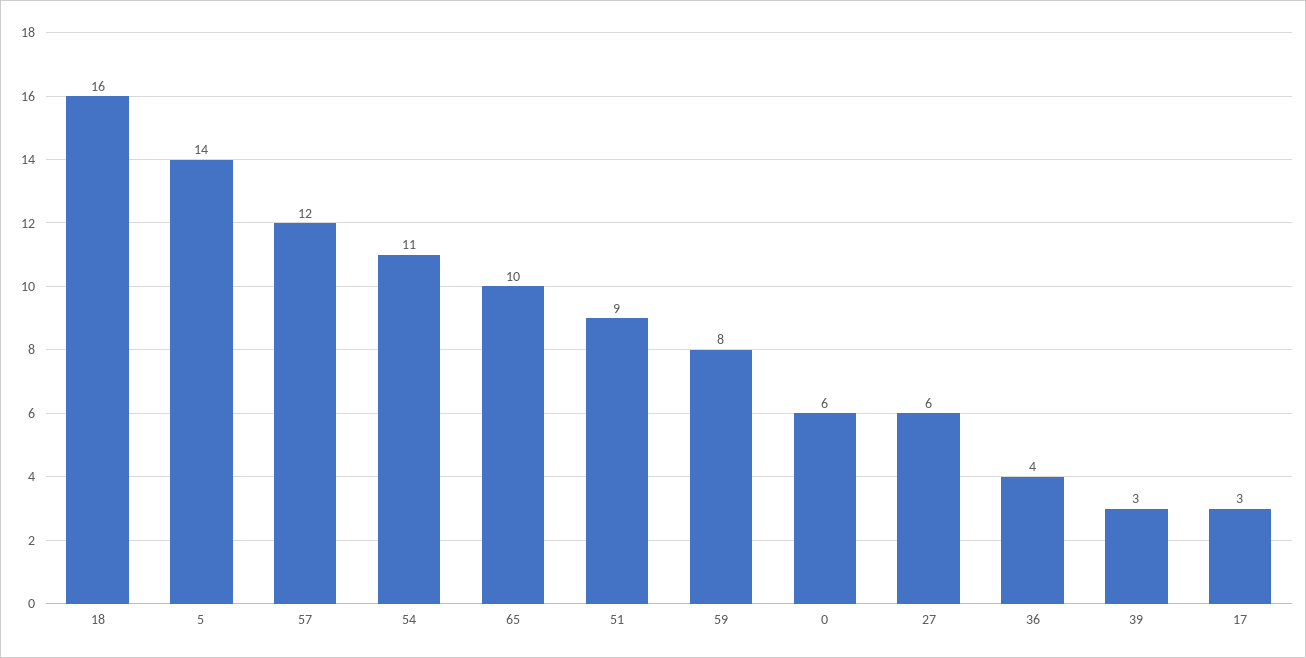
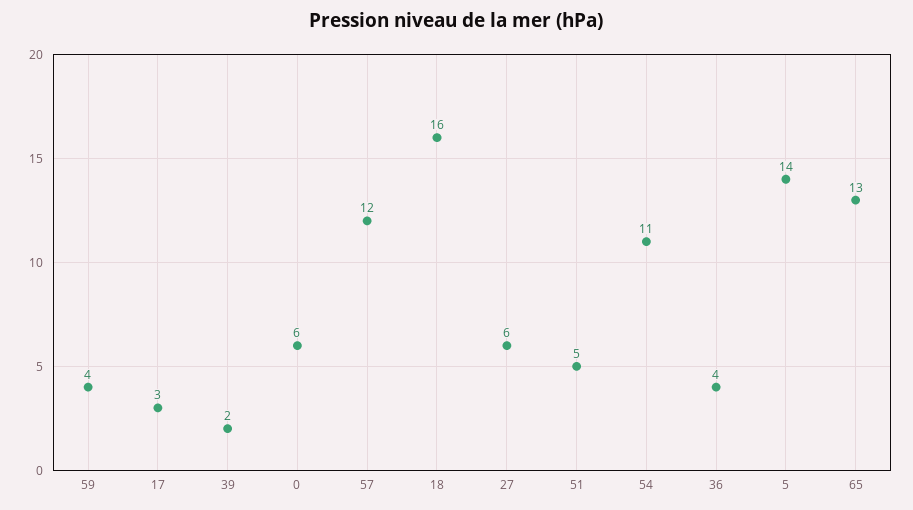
65: 10 -> 13
51: 9 -> 5
59: 8 -> 4
39: 3 -> 2

